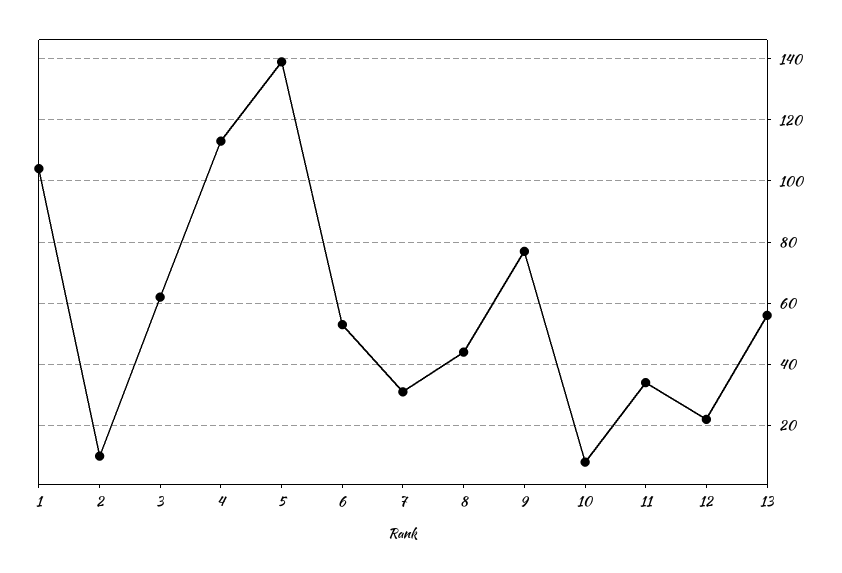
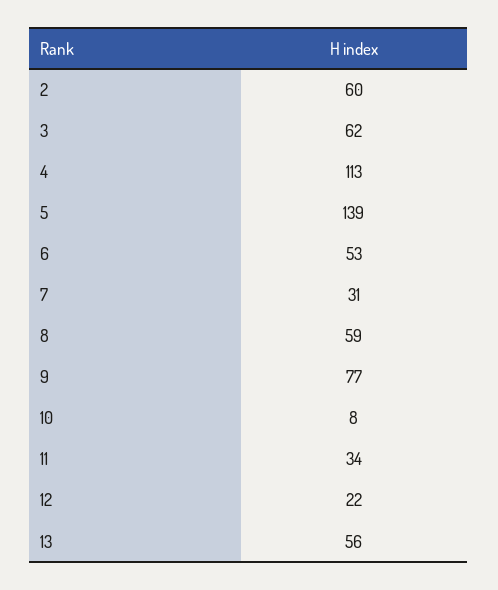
1: 105 -> none
2: 10 -> 60
8: 45 -> 59

